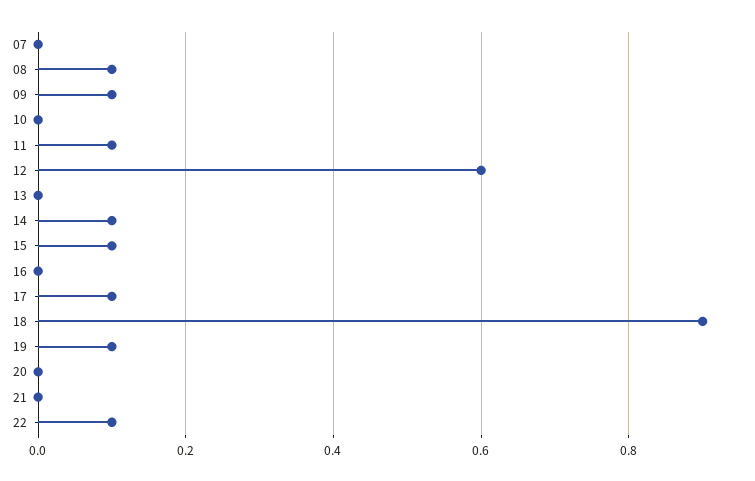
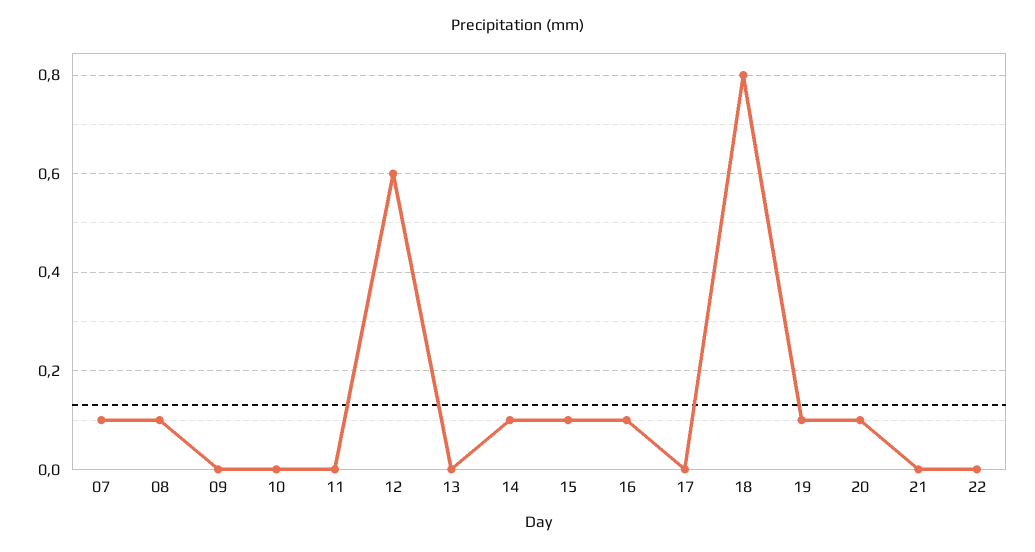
07: 0 -> 0.1
09: 0.1 -> 0
11: 0.1 -> 0
16: 0 -> 0.1
17: 0.1 -> 0
18: 0.9 -> 0.8
20: 0 -> 0.1
22: 0.1 -> 0

